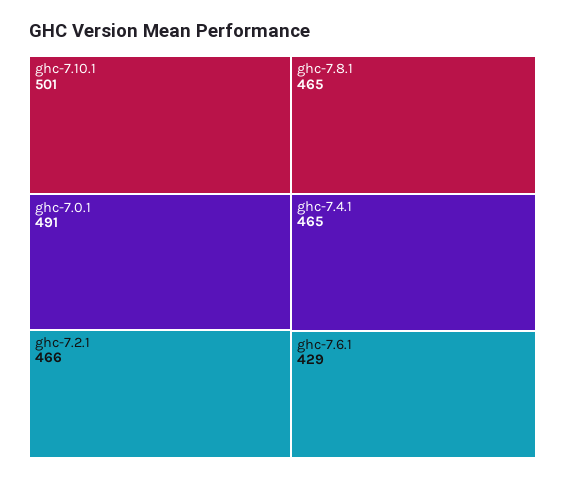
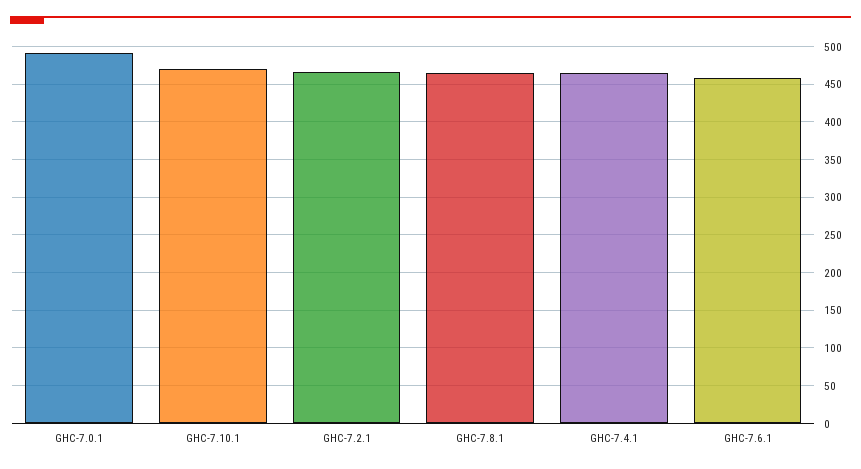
ghc-7.10.1: 501 -> 470
ghc-7.6.1: 429 -> 460

